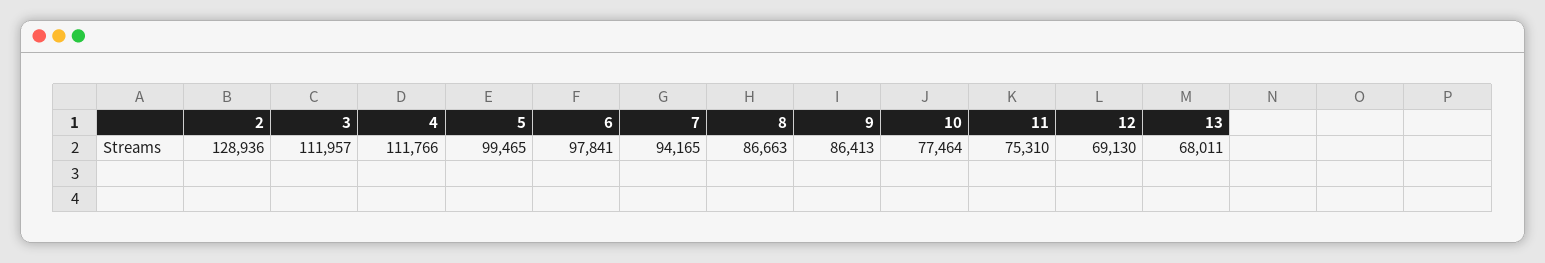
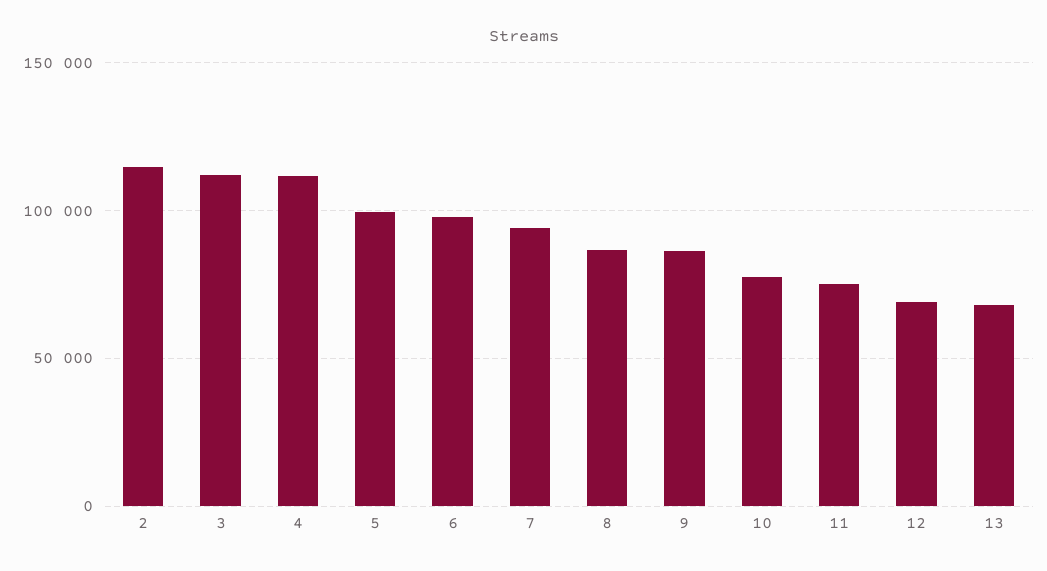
2: 128936 -> 115000

